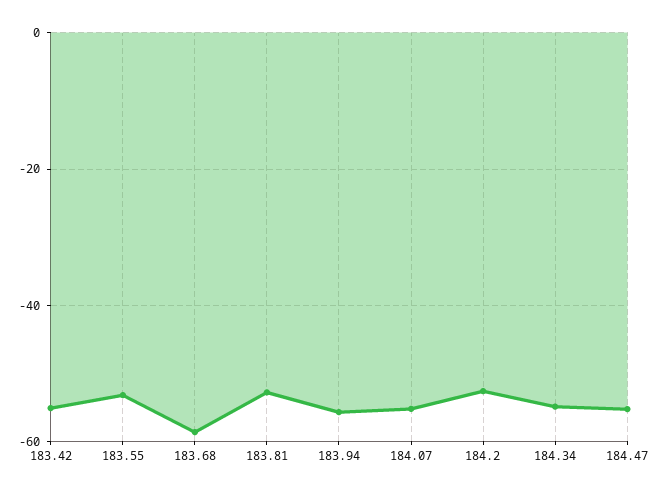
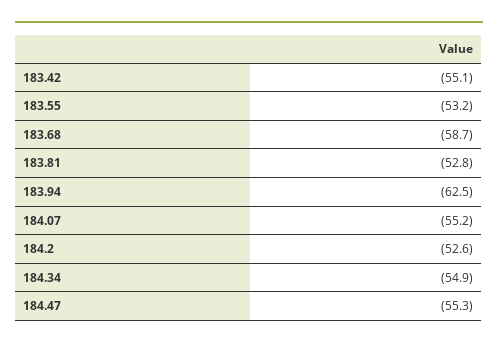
183.94: -56 -> -62.5

